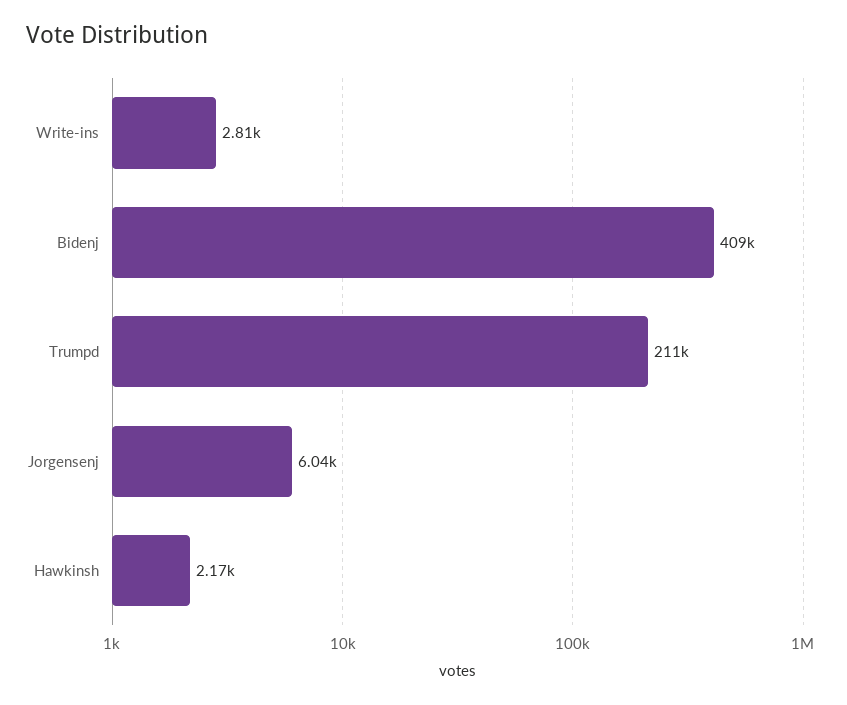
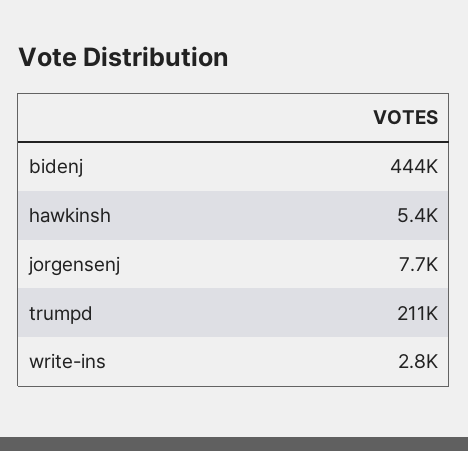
Bidenj: 409000 -> 444000
Jorgensenj: 6040 -> 7700
Hawkinsh: 2170 -> 5400

